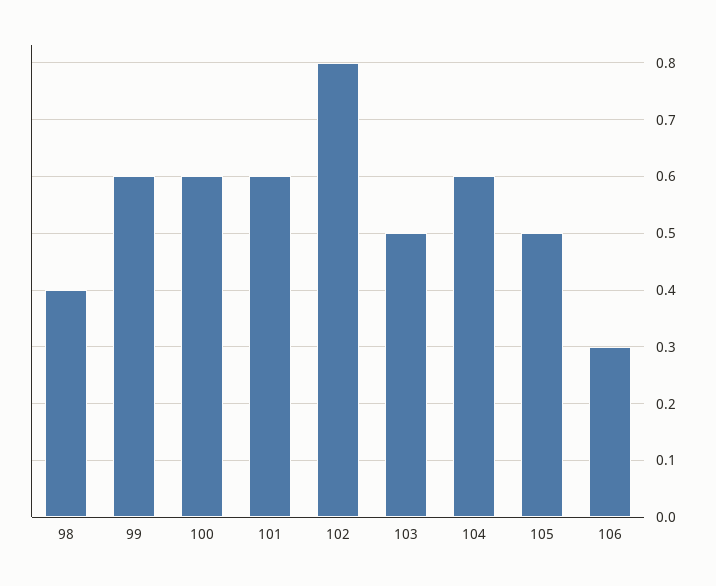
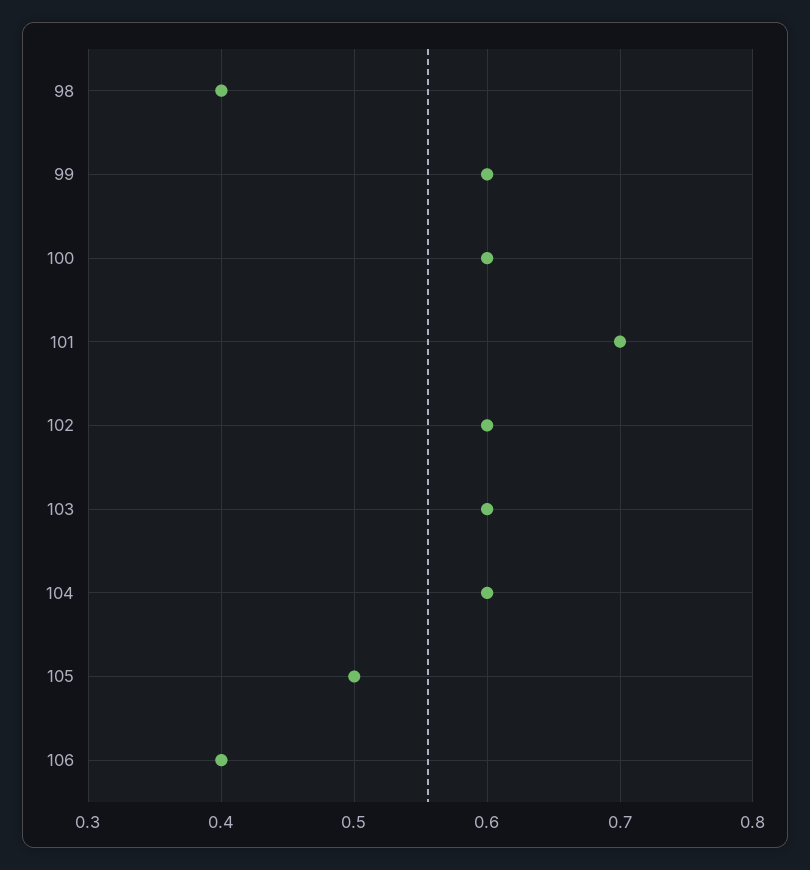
101: 0.6 -> 0.7
102: 0.8 -> 0.6
103: 0.5 -> 0.6
106: 0.3 -> 0.4

